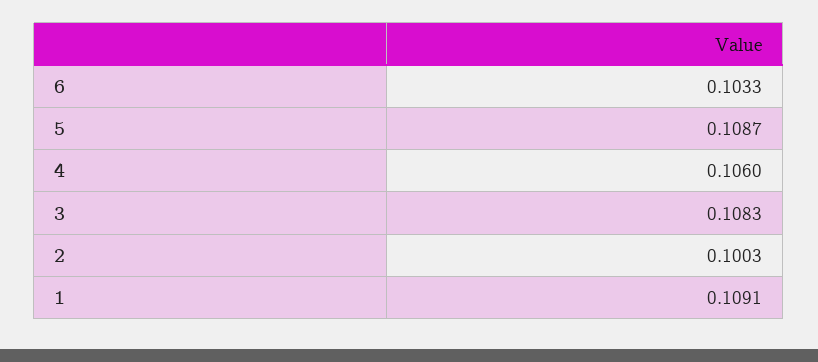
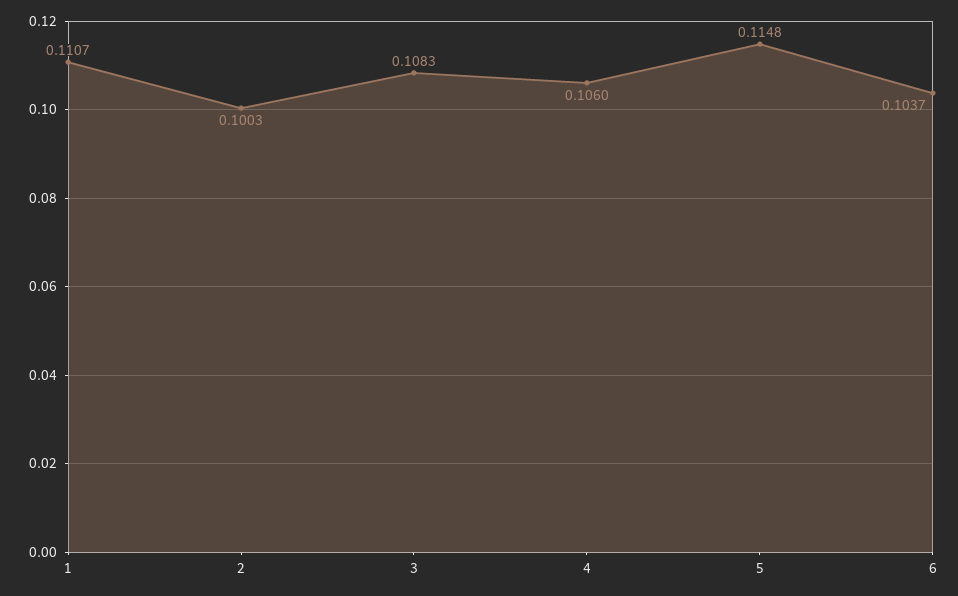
6: 0.1033 -> 0.1037
5: 0.1087 -> 0.1148
1: 0.1091 -> 0.1107

